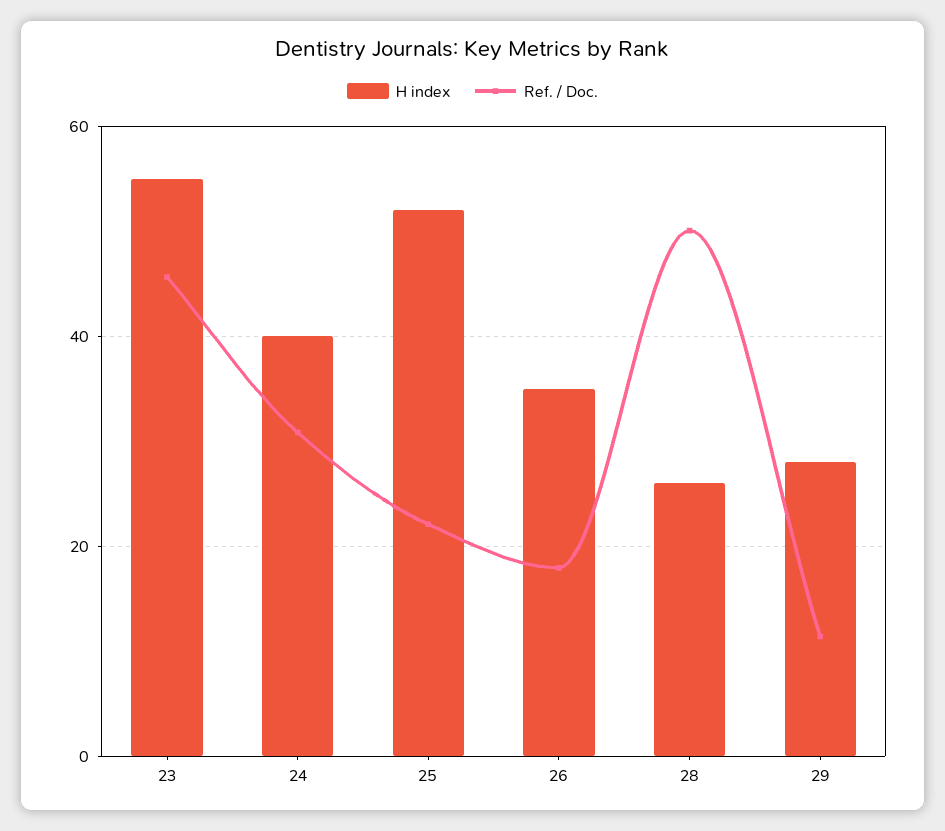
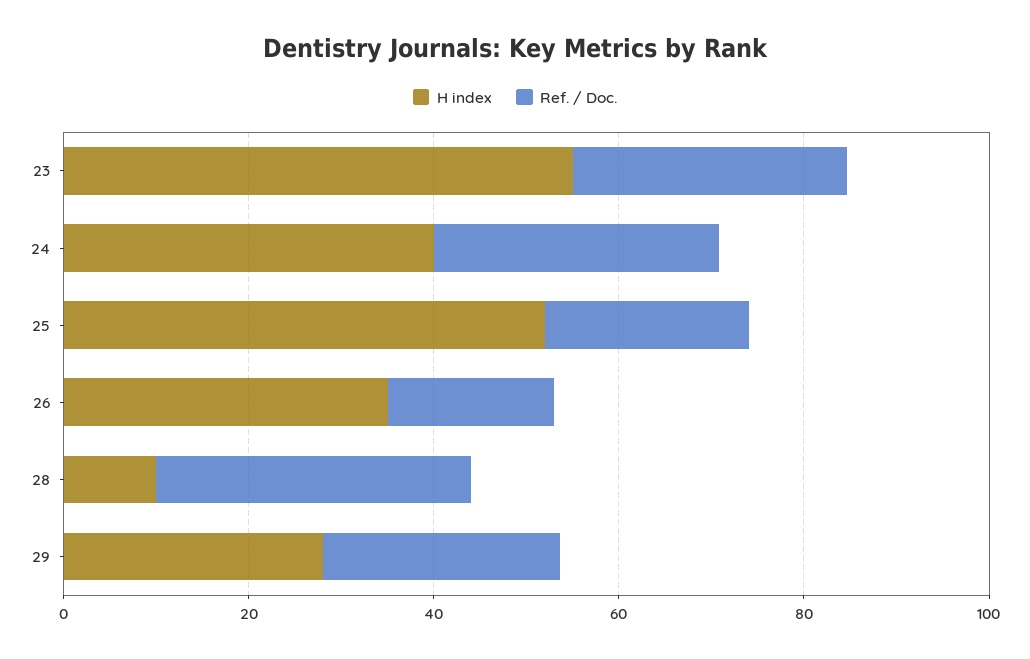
Ref. / Doc., 23: 46 -> 30
H index, 28: 26 -> 10
Ref. / Doc., 28: 50 -> 35
Ref. / Doc., 29: 12 -> 25

